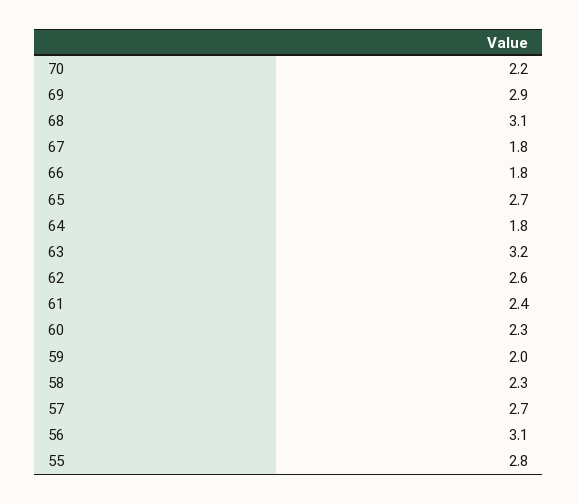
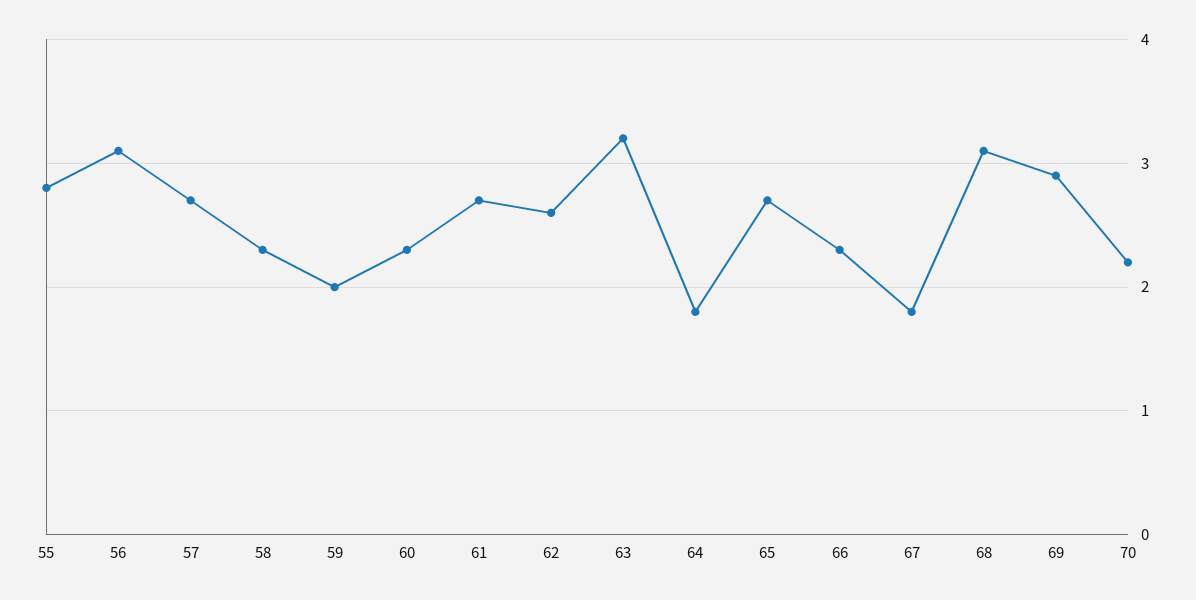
66: 1.8 -> 2.3
61: 2.4 -> 2.7

